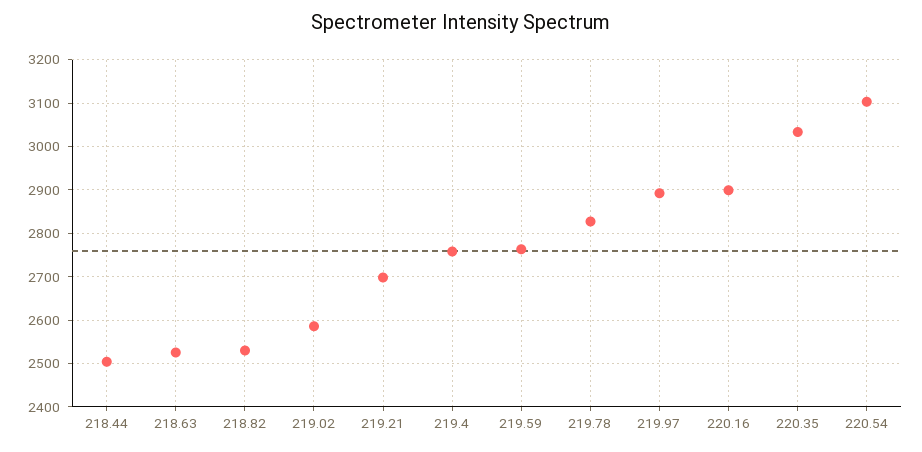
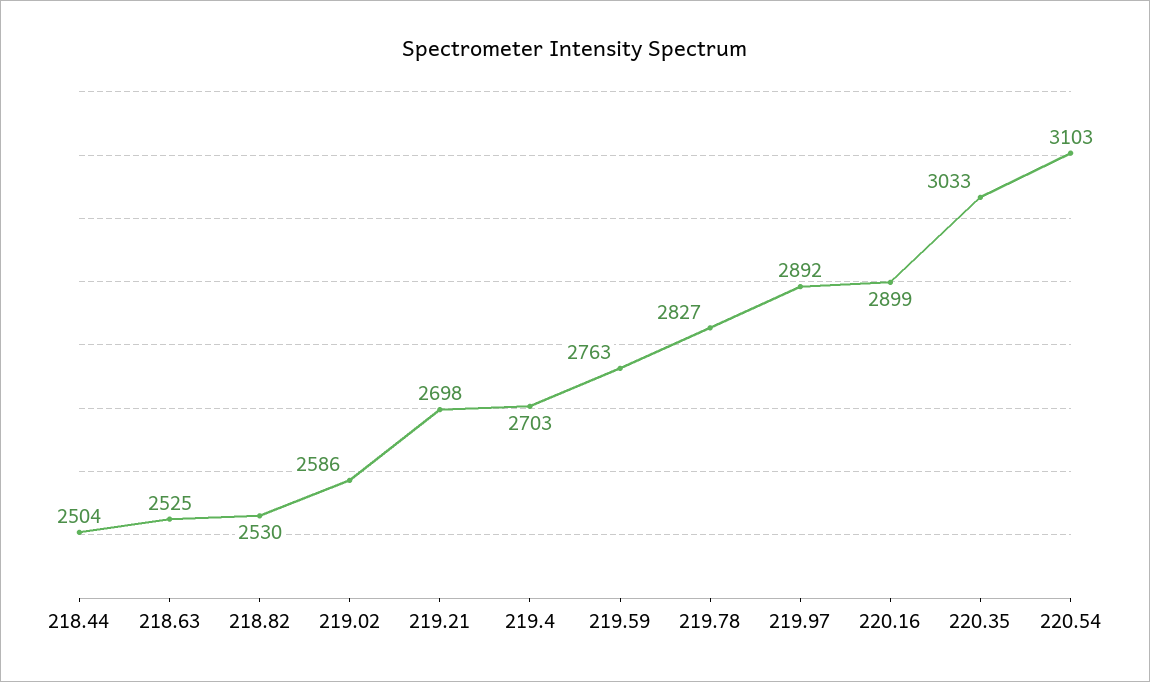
219.4: 2760 -> 2703

